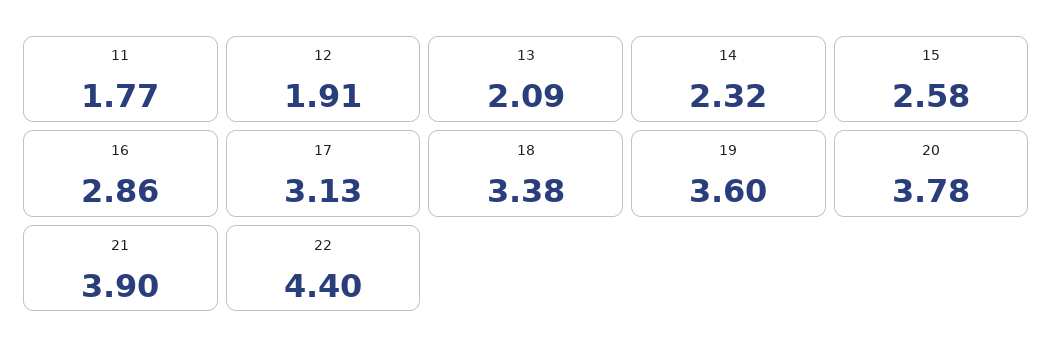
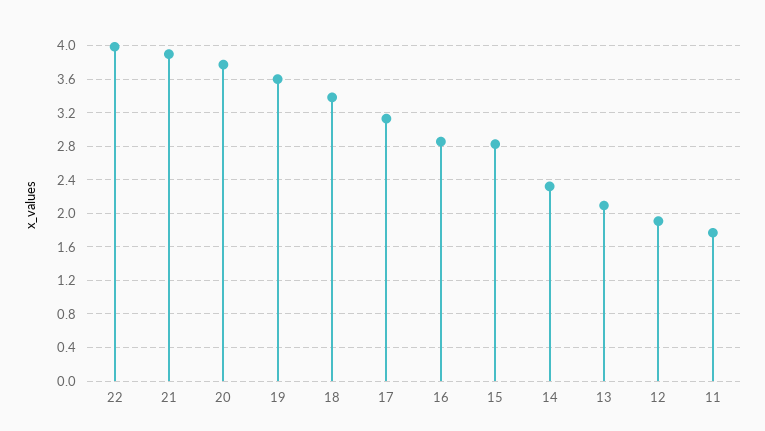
15: 2.58 -> 2.8
22: 4.4 -> 4

